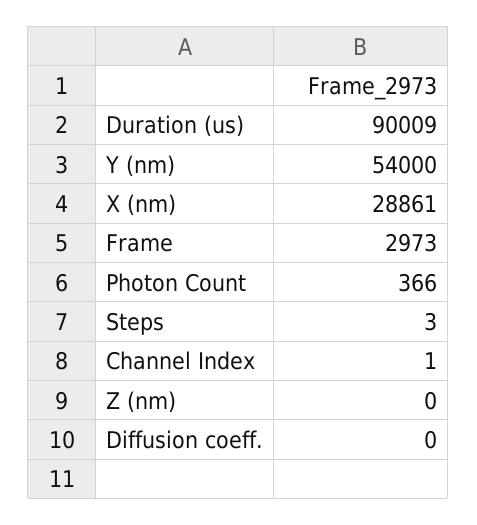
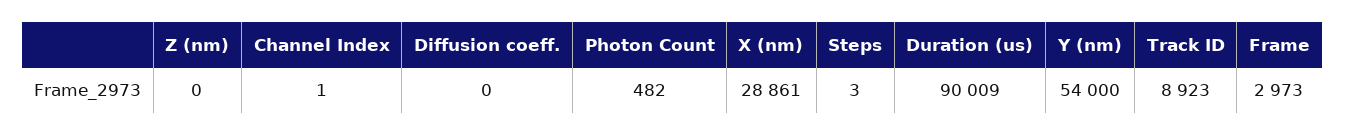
Photon Count: 366 -> 482
Track ID: none -> 8923

